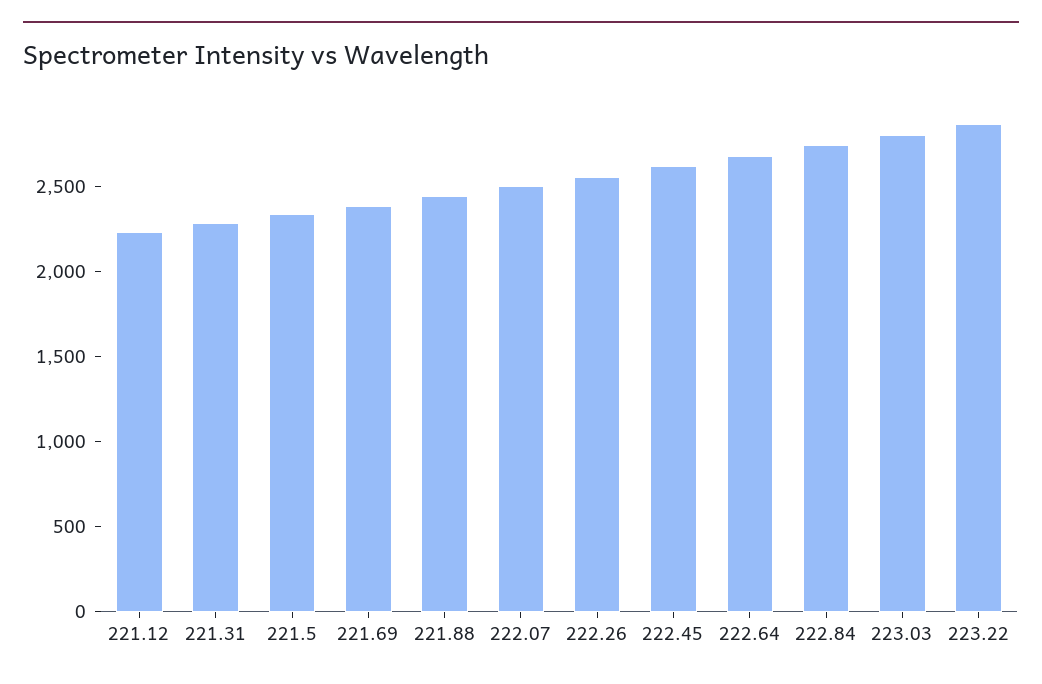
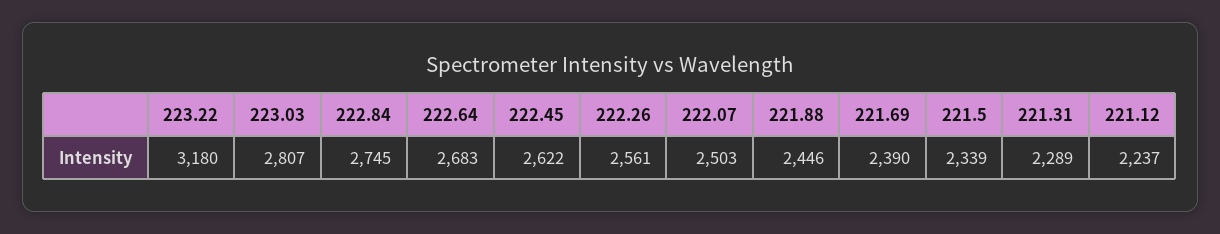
223.22: 2900 -> 3180

